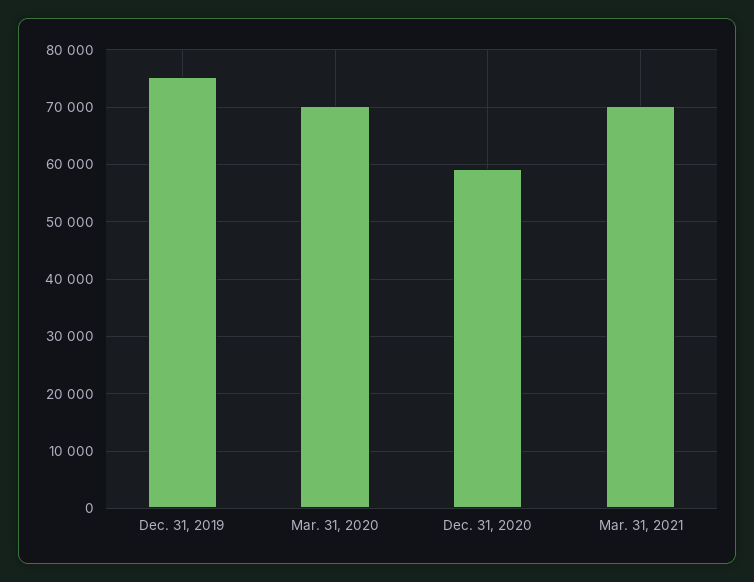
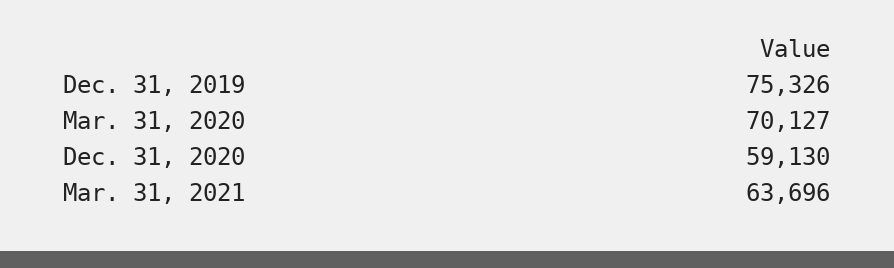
Mar. 31, 2021: 70000 -> 63696

